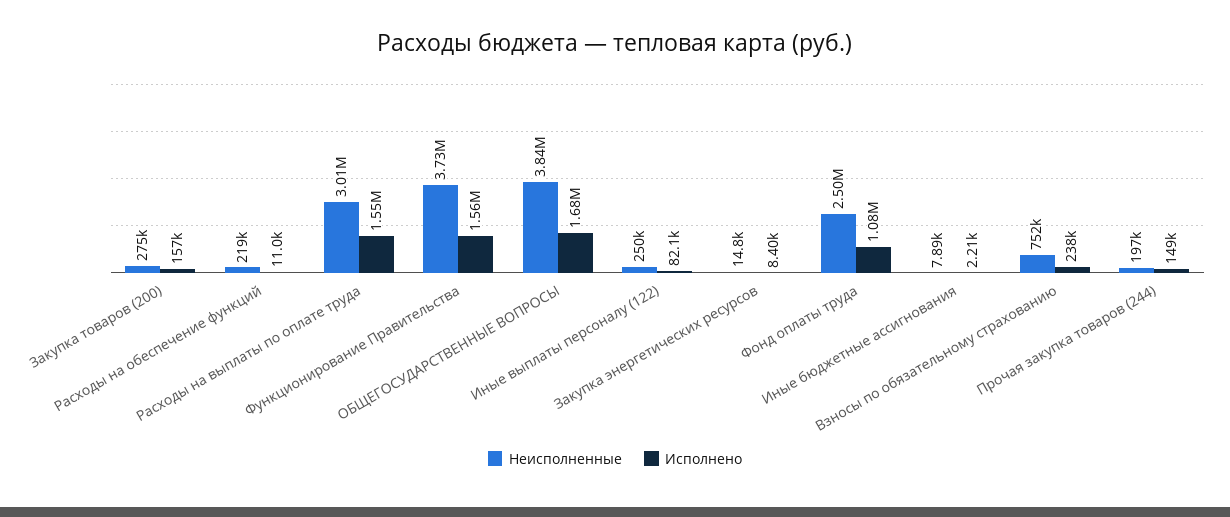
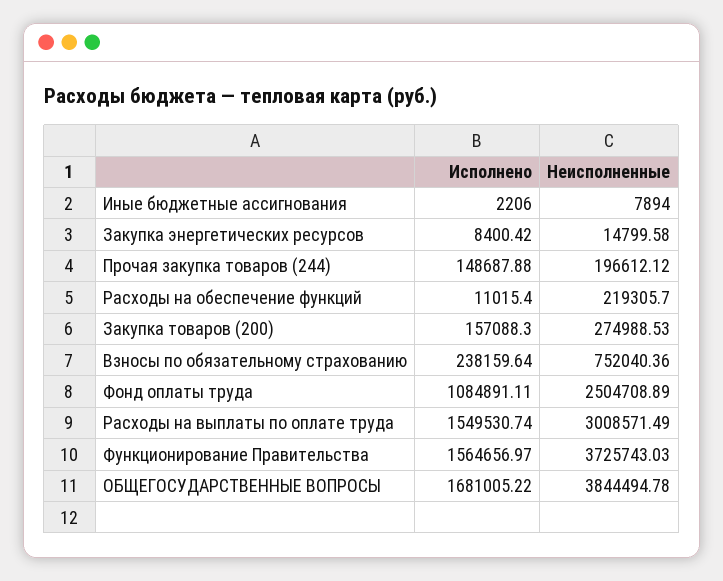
Неисполненные, Иные выплаты персоналу (122): 250000 -> none
Исполнено, Иные выплаты персоналу (122): 82100 -> none

